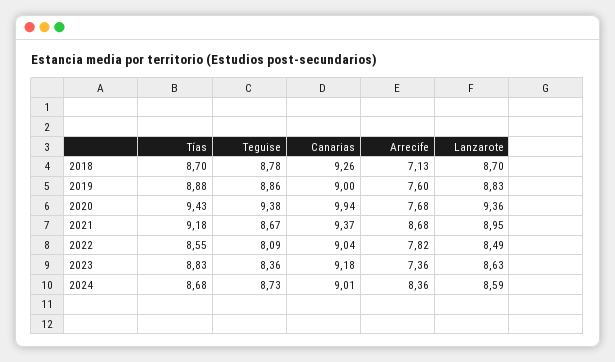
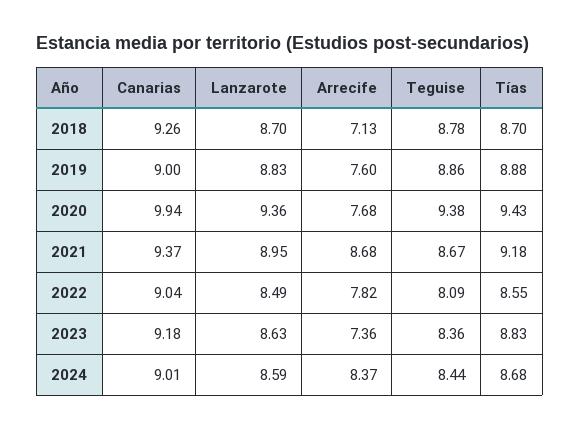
Teguise, 2024: 8.73 -> 8.44
Arrecife, 2024: 8.36 -> 8.37

